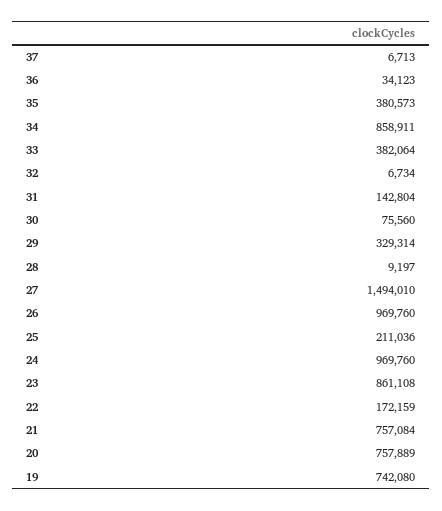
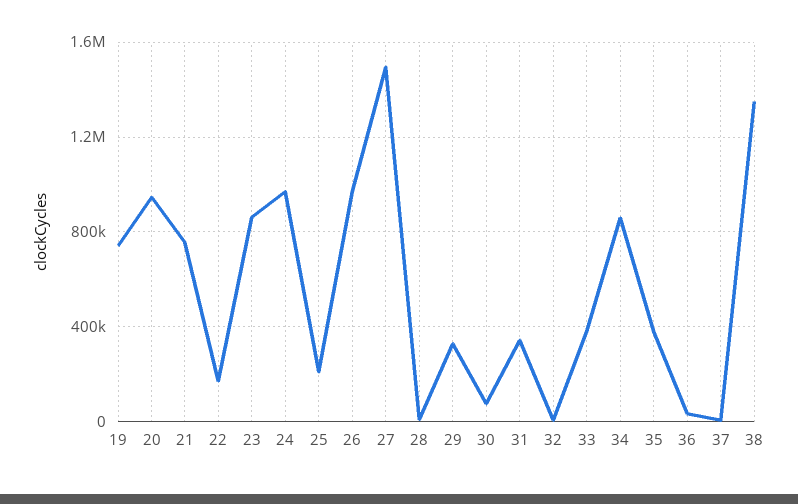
31: 142804 -> 350000
20: 757889 -> 950000
38: none -> 1350000

